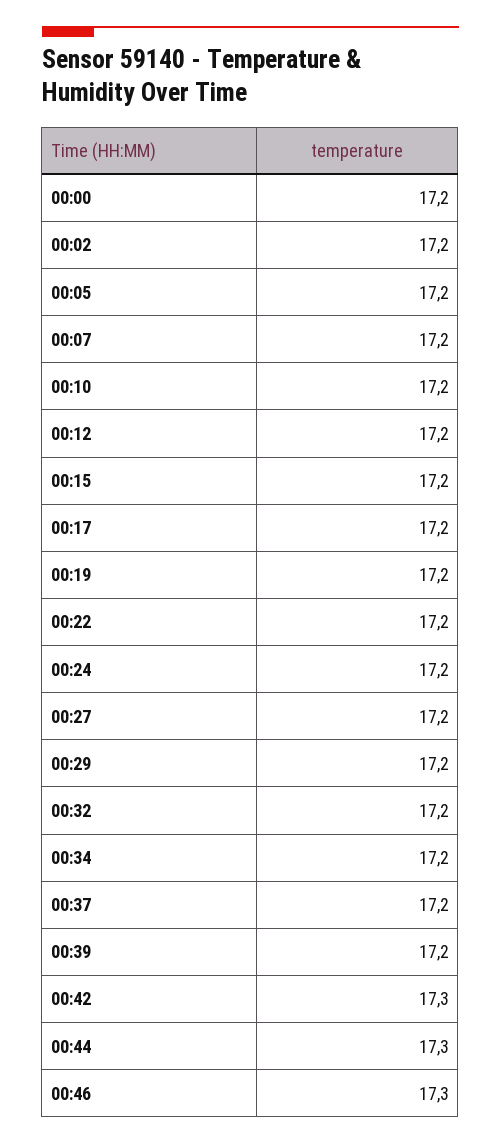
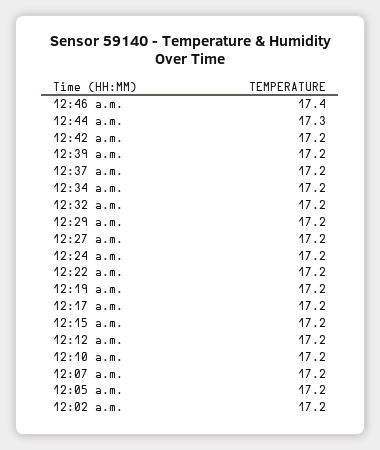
00:00: 17.2 -> none
00:42: 17.3 -> 17.2
00:46: 17.3 -> 17.4

